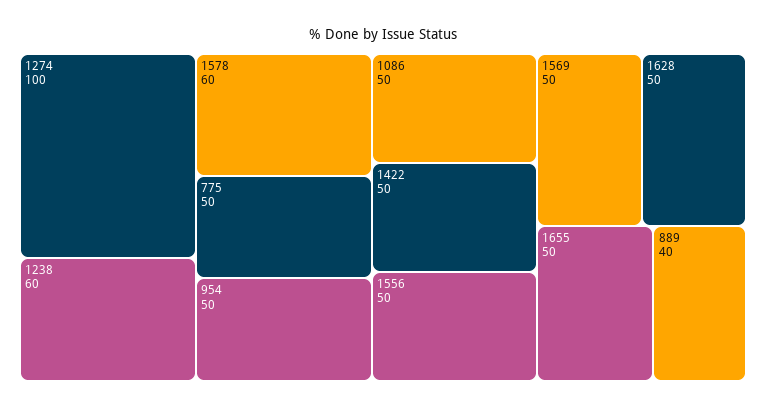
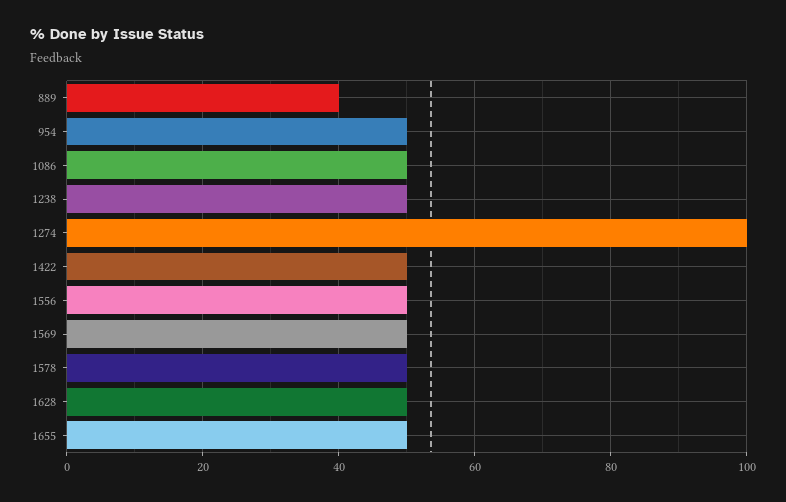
1238: 60 -> 50
1578: 60 -> 50
775: 50 -> none

